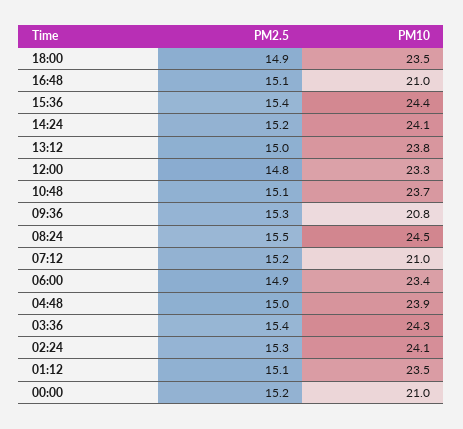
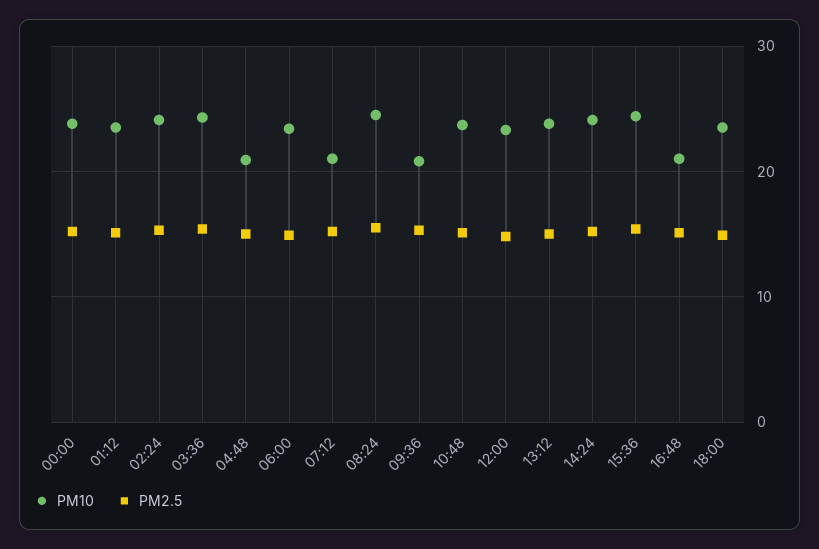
PM10, 04:48: 23.9 -> 21
PM10, 00:00: 21 -> 24

